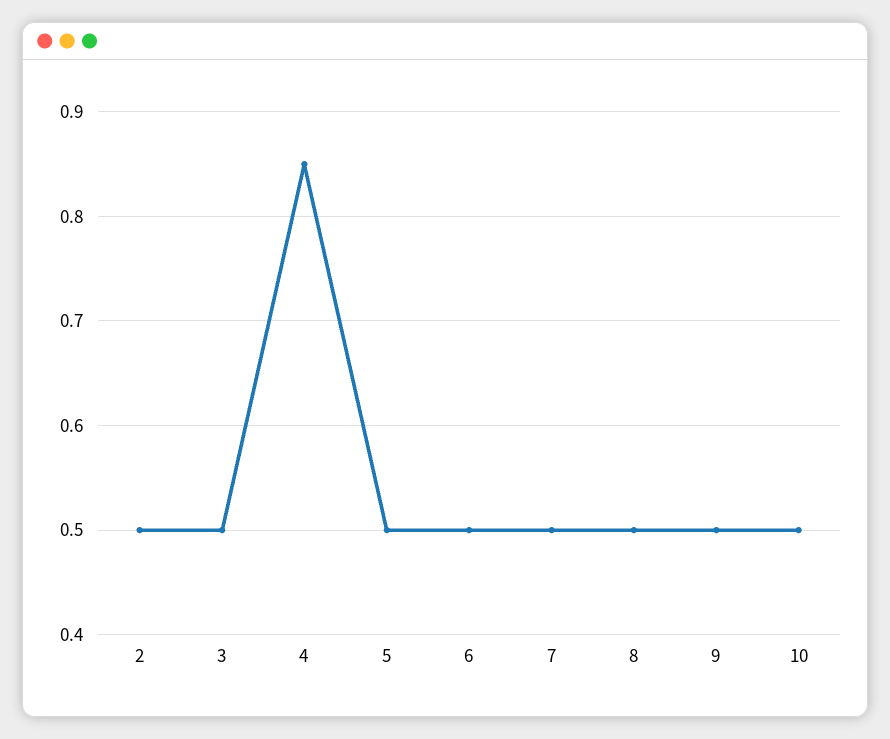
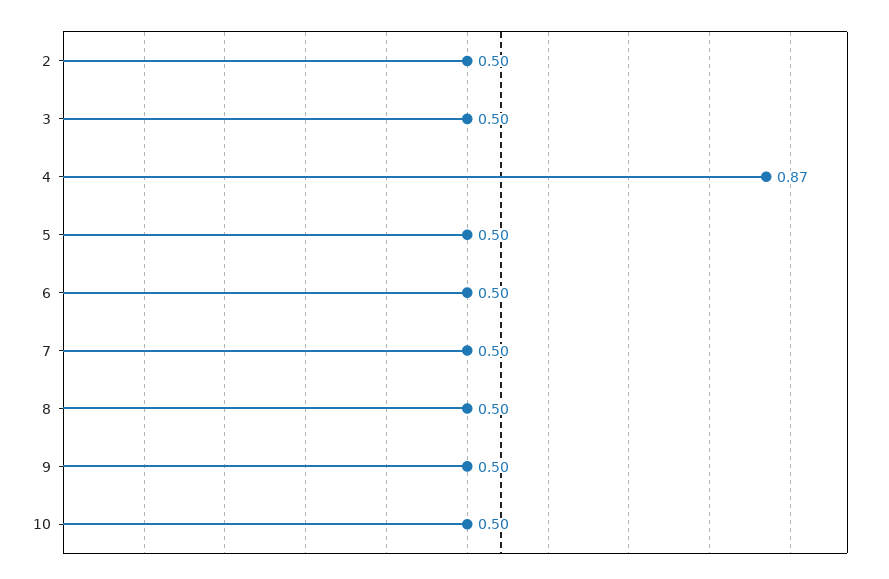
4: 0.85 -> 0.87

